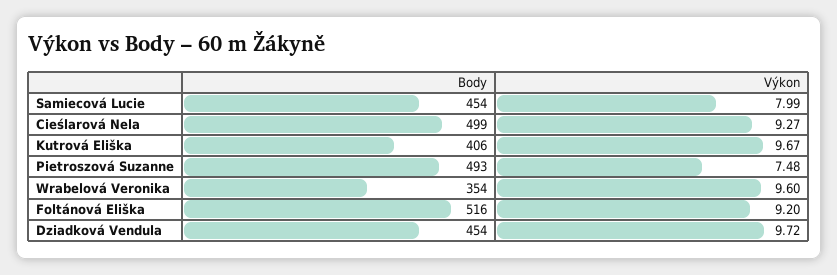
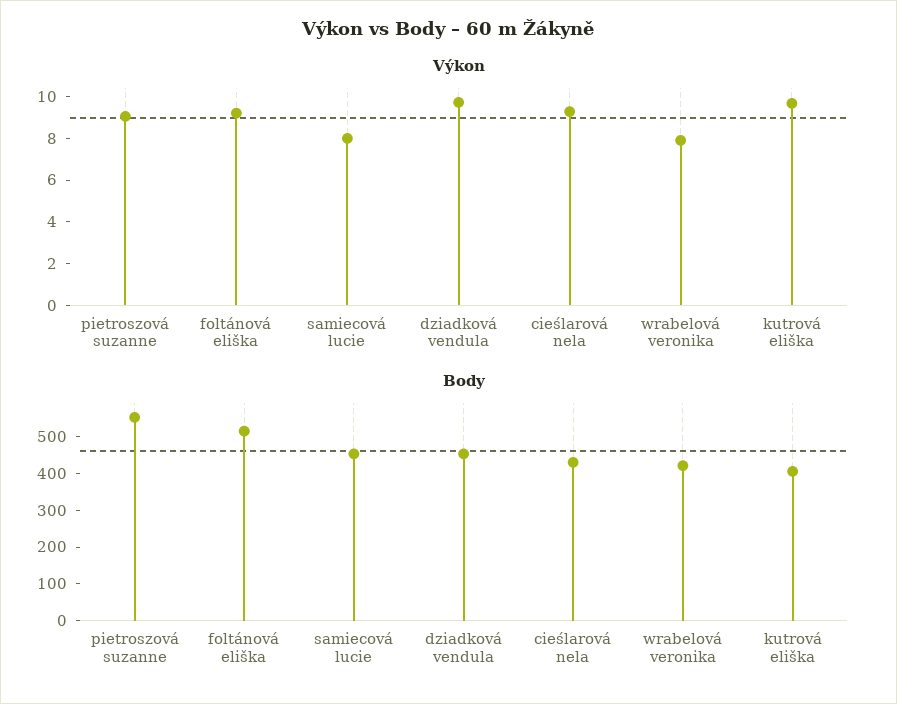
Body, Cieślarová Nela: 499 -> 425
Body, Pietroszová Suzanne: 493 -> 550
Výkon, Pietroszová Suzanne: 7.48 -> 9
Body, Wrabelová Veronika: 354 -> 425
Výkon, Wrabelová Veronika: 9.6 -> 8

